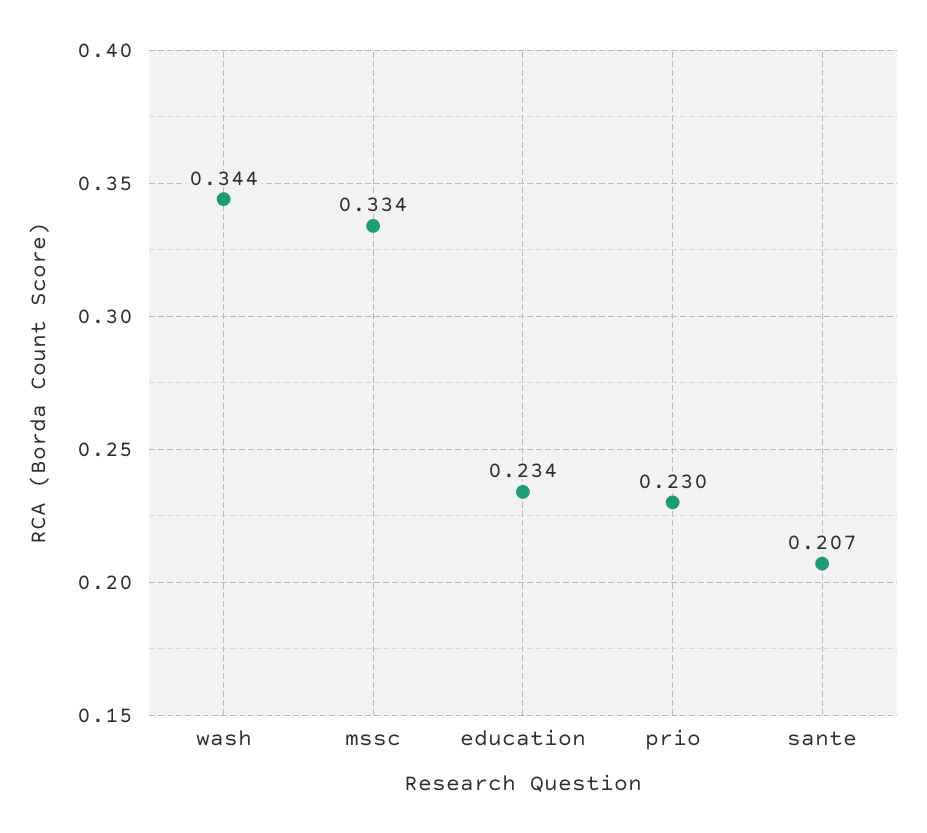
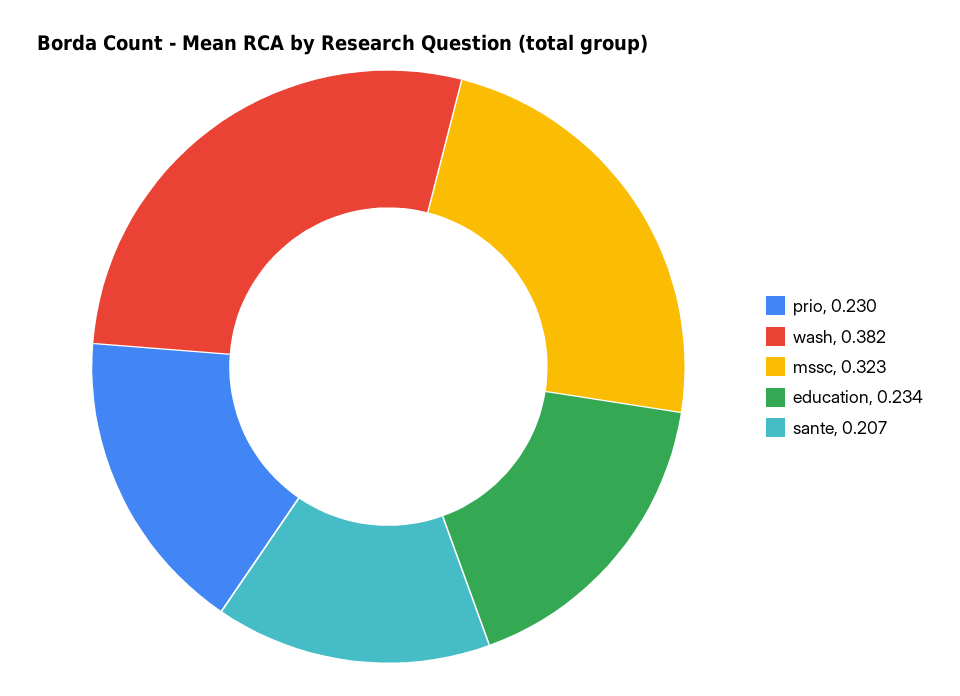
wash: 0.344 -> 0.382
mssc: 0.334 -> 0.323

